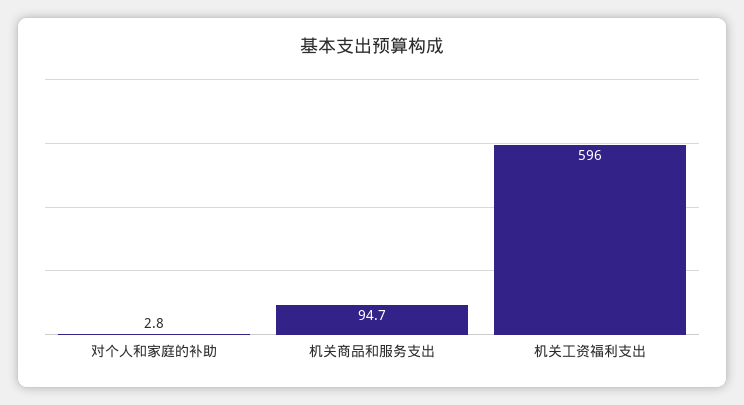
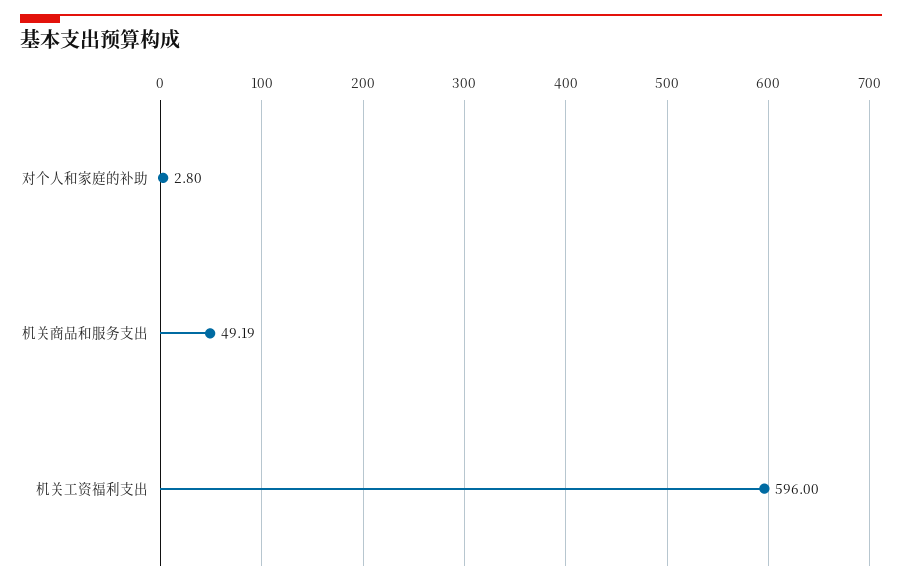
机关商品和服务支出: 94.7 -> 49.19

